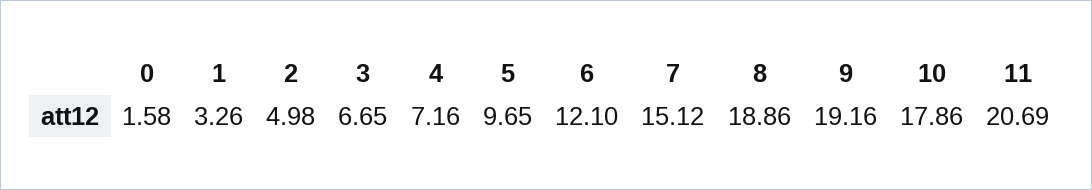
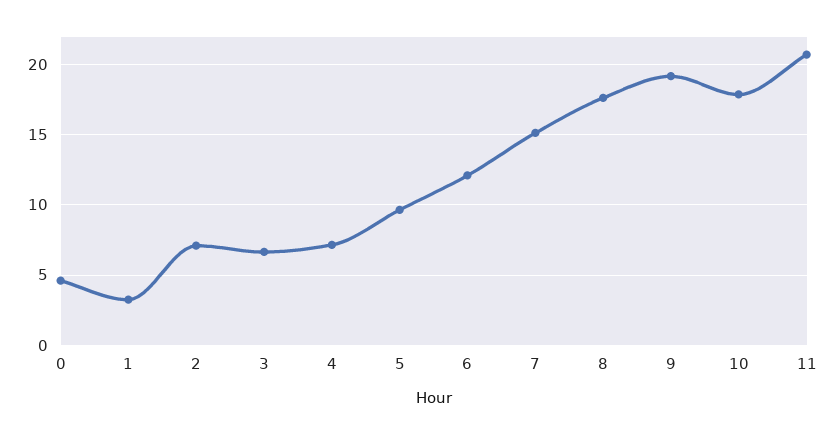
0: 1.58 -> 4.5
2: 4.98 -> 7
8: 18.86 -> 17.5

